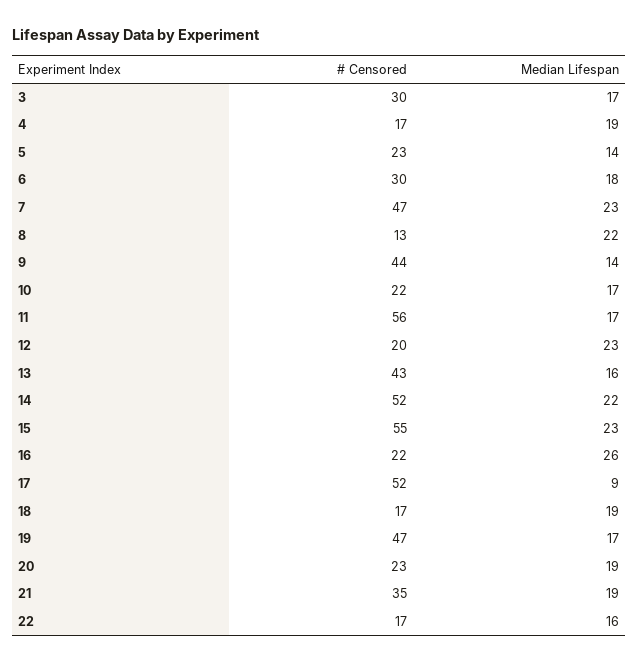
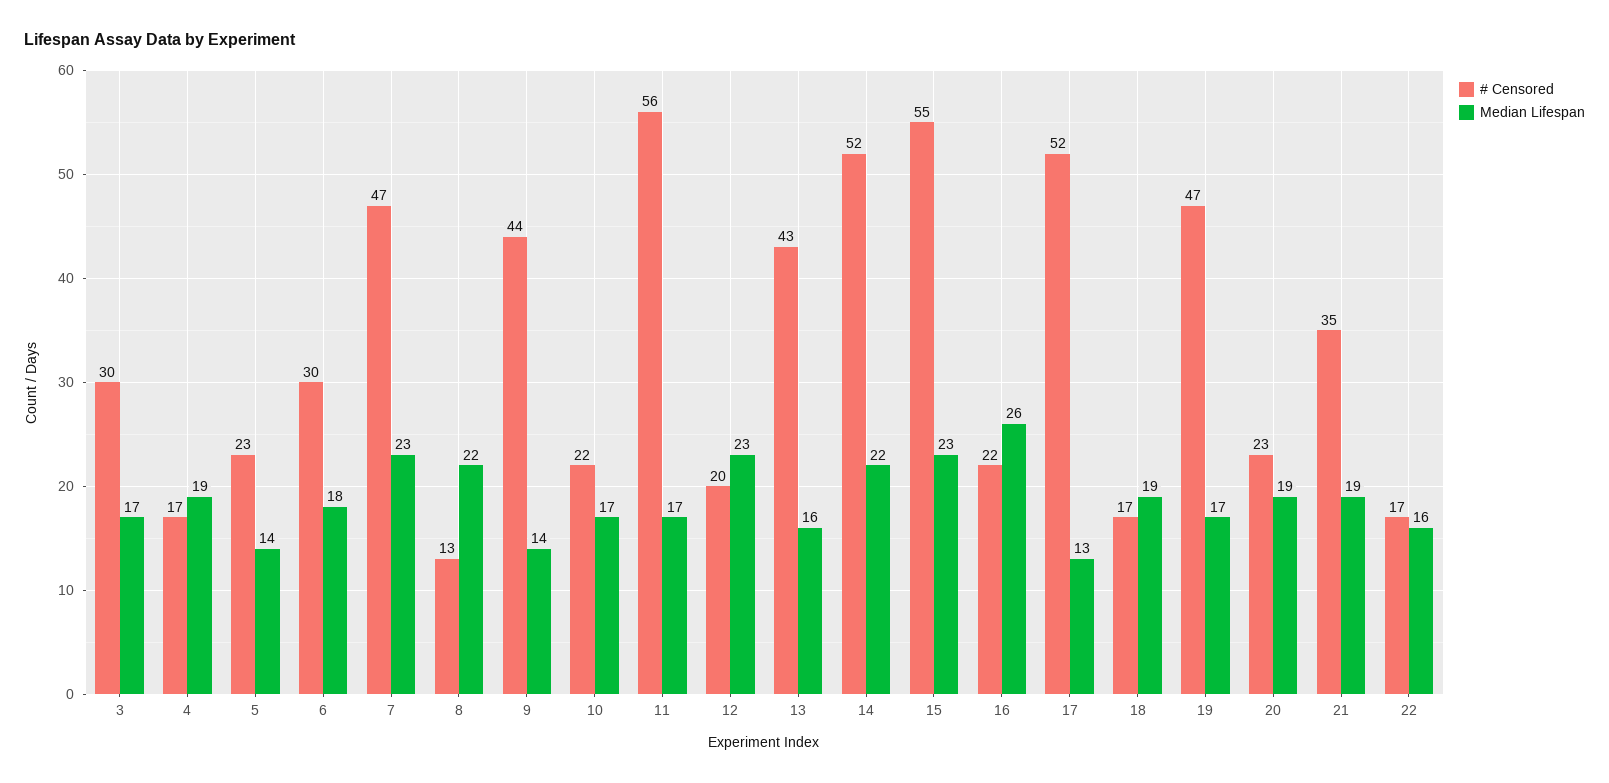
Median Lifespan, 17: 9 -> 13

